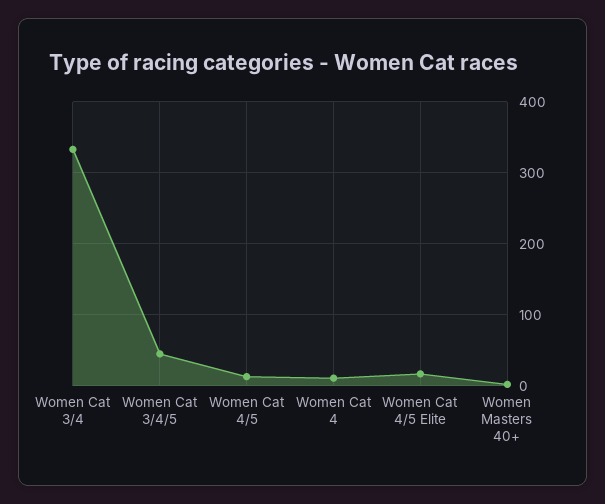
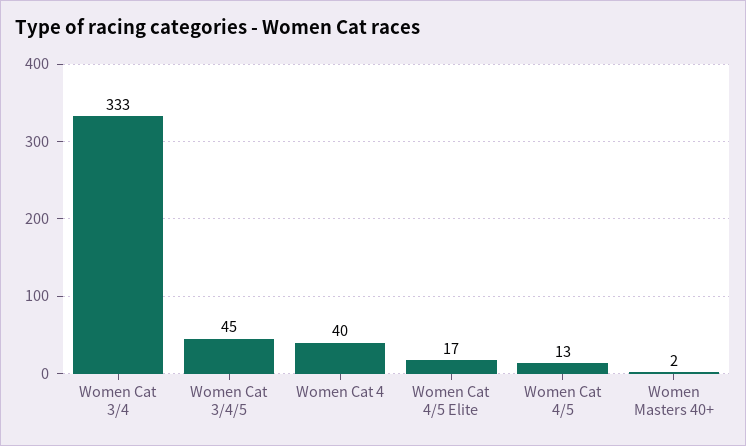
Women Cat 4: 10 -> 40

